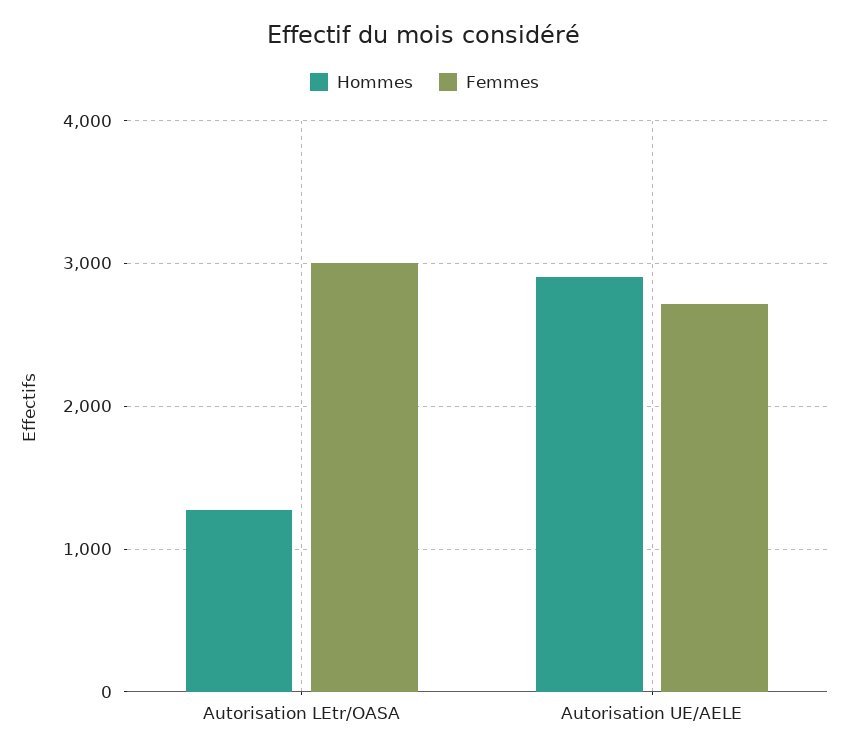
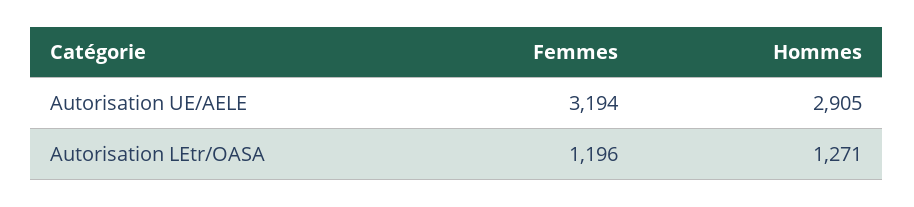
Femmes, Autorisation LEtr/OASA: 3000 -> 1196
Femmes, Autorisation UE/AELE: 2700 -> 3194

